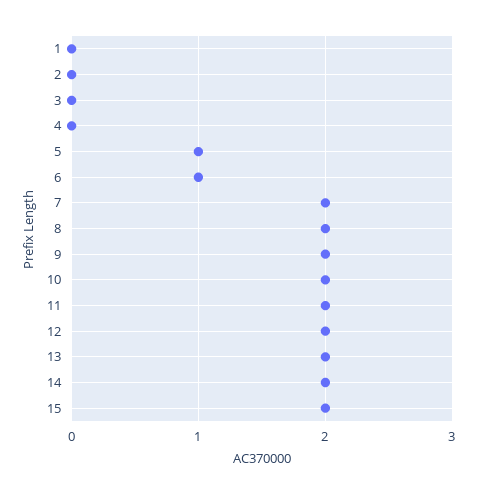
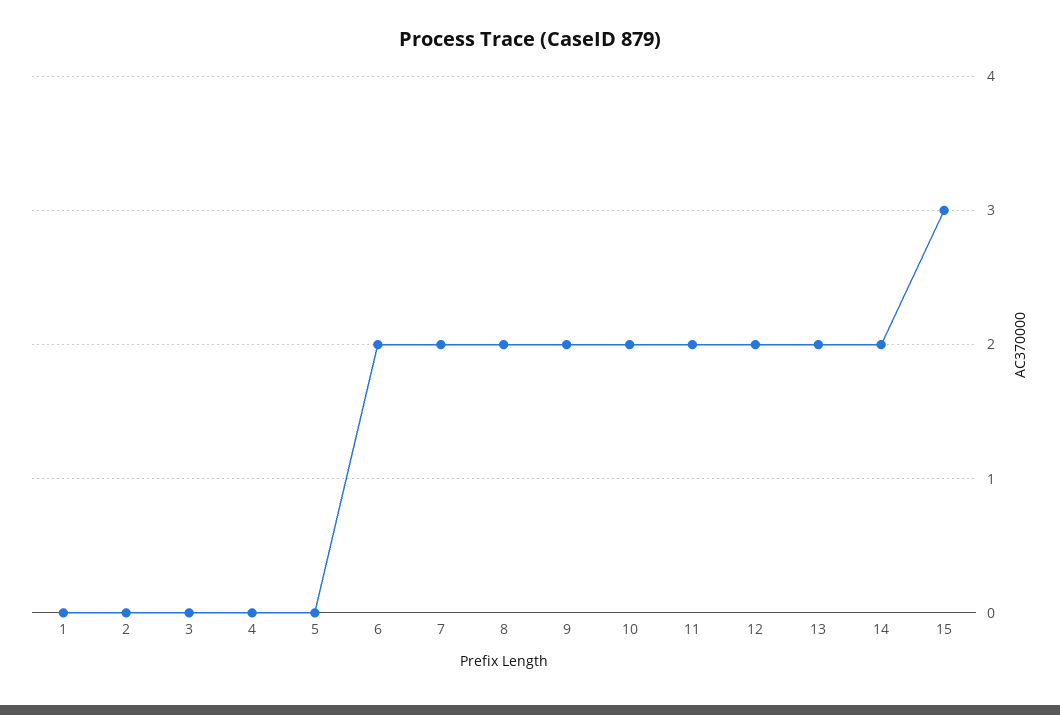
5: 1 -> 0
6: 1 -> 2
15: 2 -> 3

